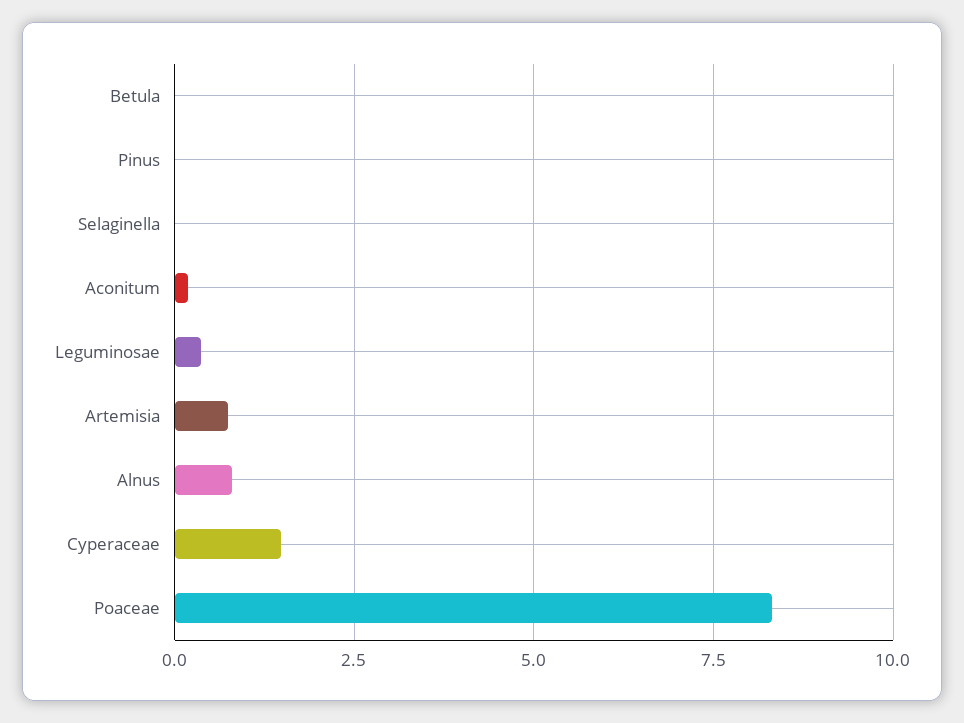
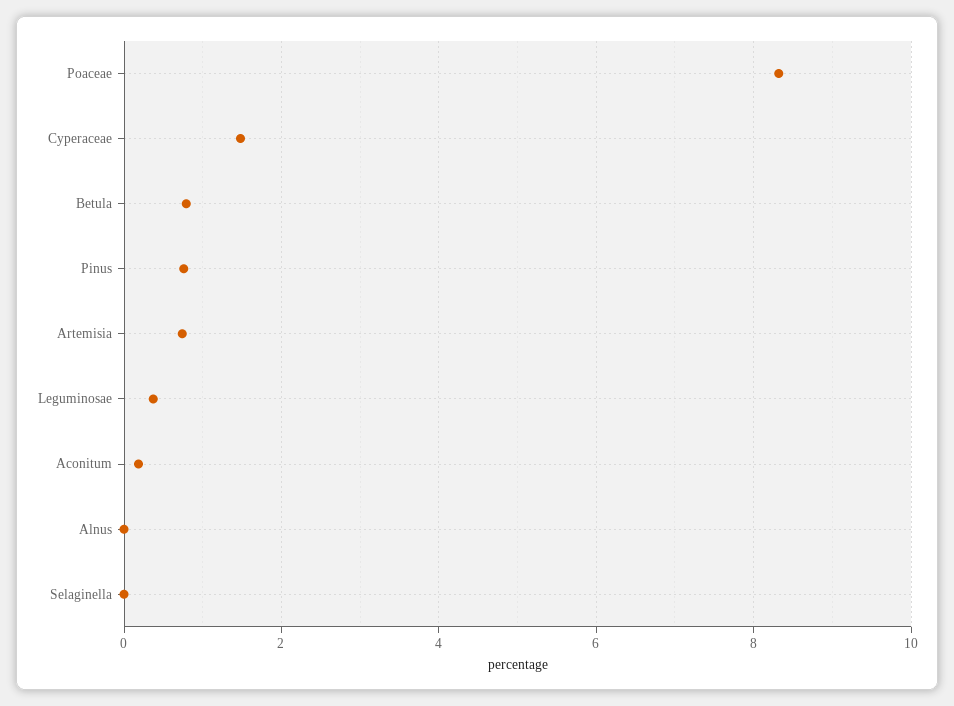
Betula: 0 -> 0.8
Pinus: 0 -> 0.8
Alnus: 0.75 -> 0

